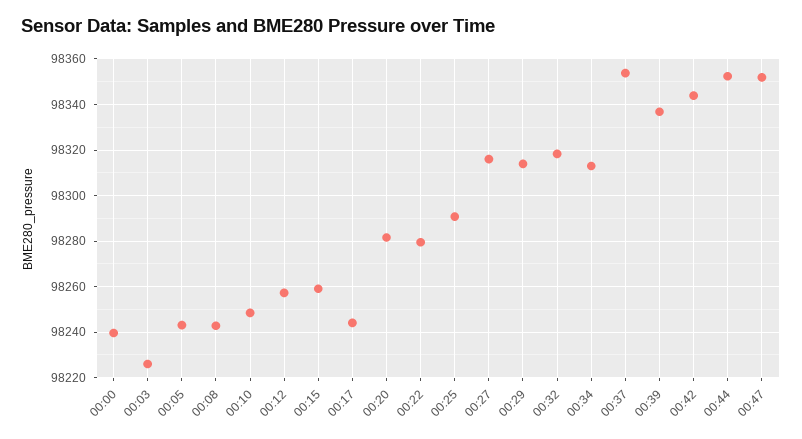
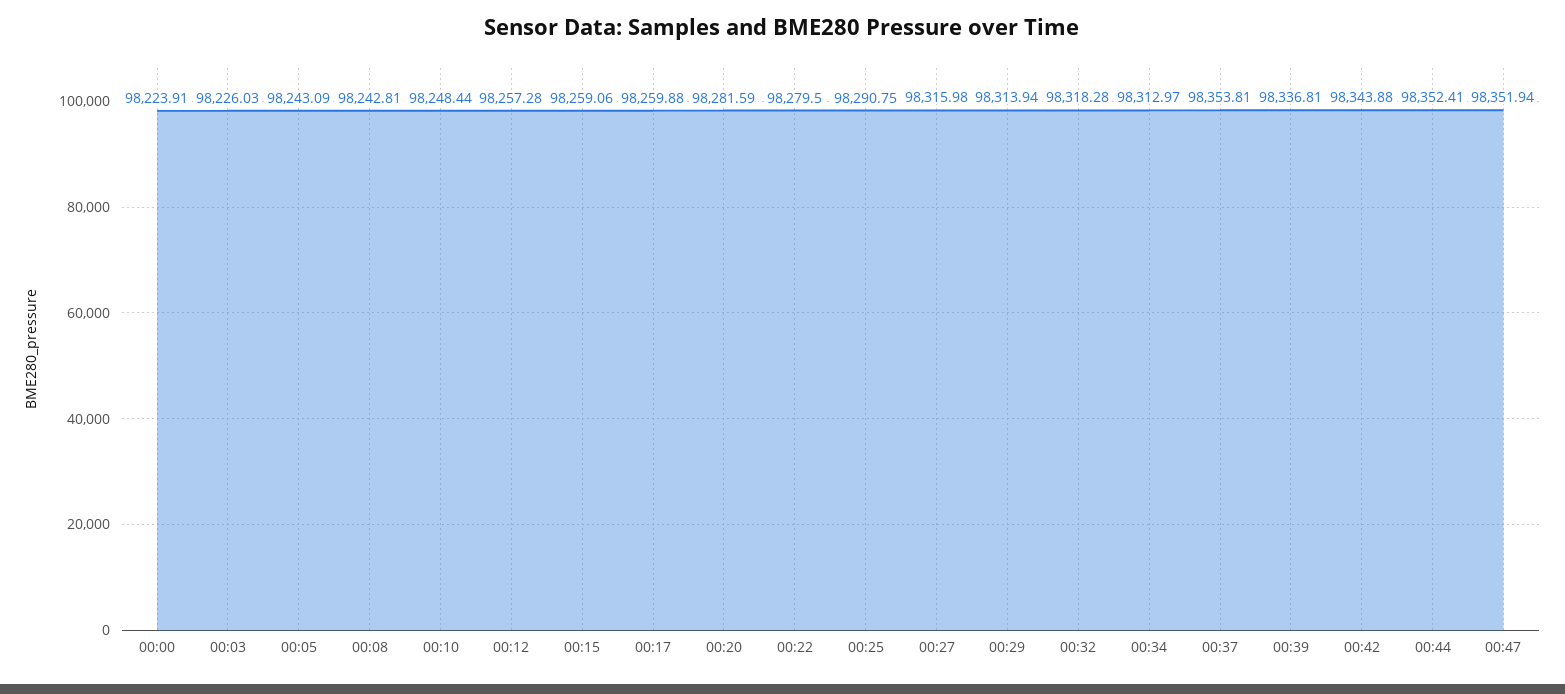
00:00: 98240 -> 98223.91
00:17: 98245 -> 98259.88

